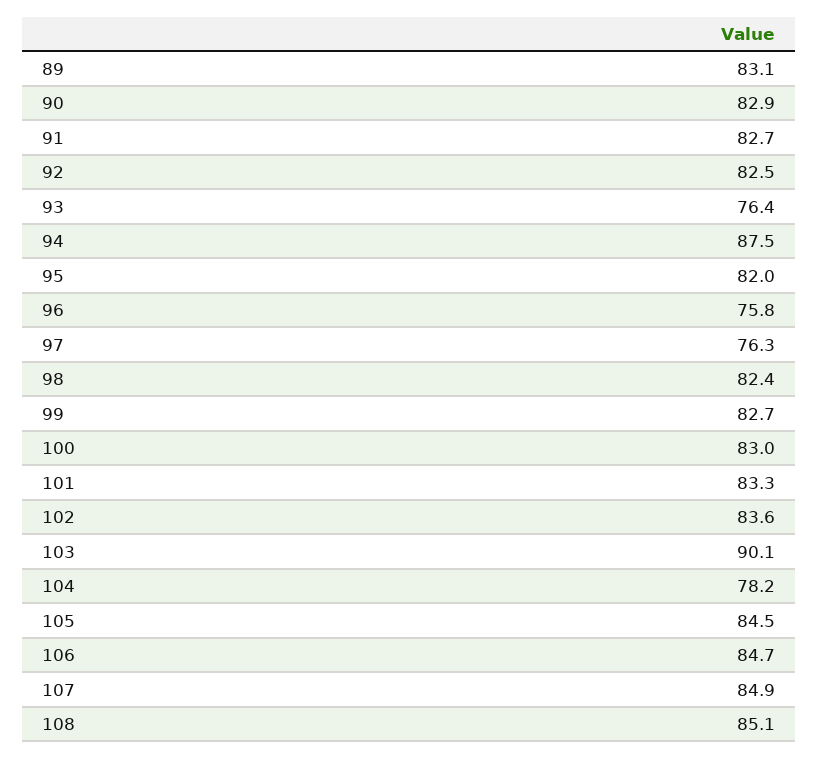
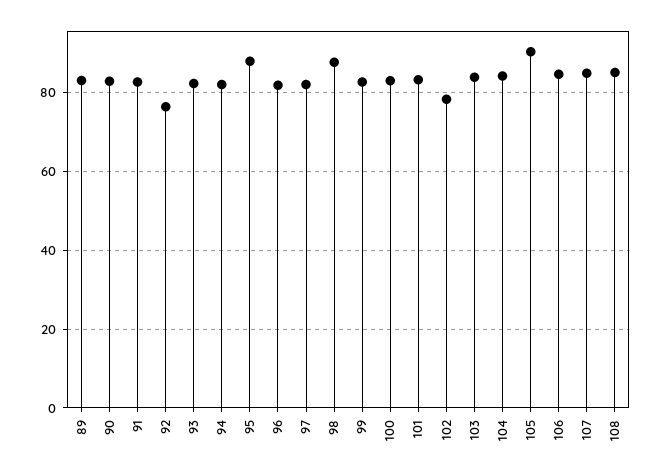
92: 82.5 -> 76
93: 76.4 -> 82
94: 87.5 -> 82
95: 82 -> 88
96: 75.8 -> 82
97: 76.3 -> 82
98: 82.4 -> 88
102: 83.6 -> 78
103: 90.1 -> 84
104: 78.2 -> 84
105: 84.5 -> 90

